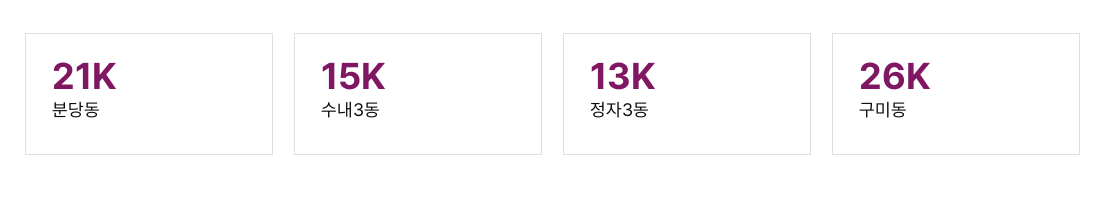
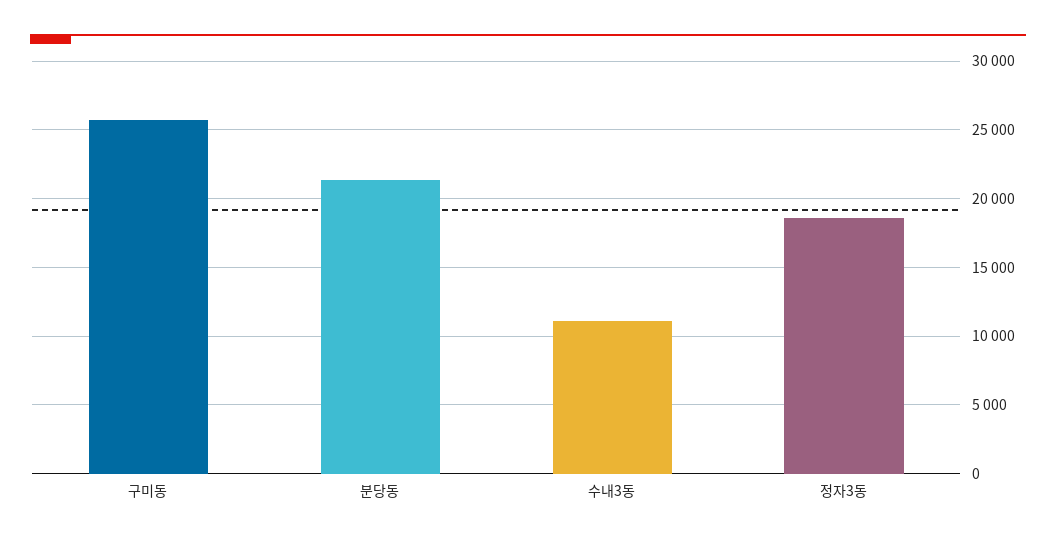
수내3동: 15000 -> 11000
정자3동: 13000 -> 18500

